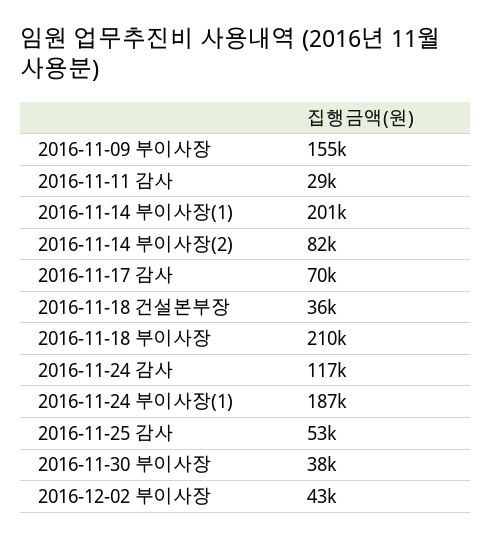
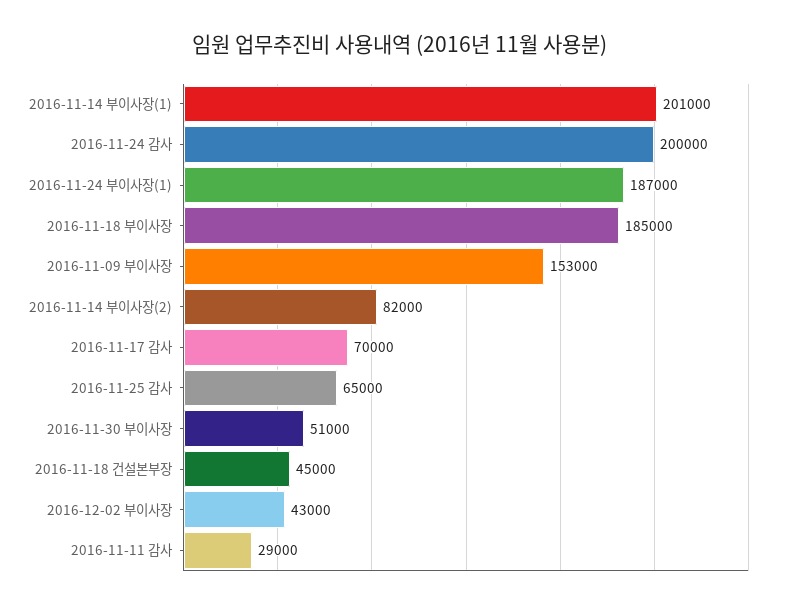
2016-11-09 부이사장: 155000 -> 153000
2016-11-18 건설본부장: 36000 -> 45000
2016-11-18 부이사장: 210000 -> 185000
2016-11-24 감사: 117000 -> 200000
2016-11-25 감사: 53000 -> 65000
2016-11-30 부이사장: 38000 -> 51000

